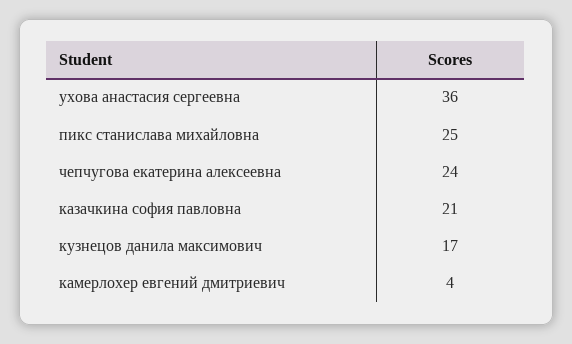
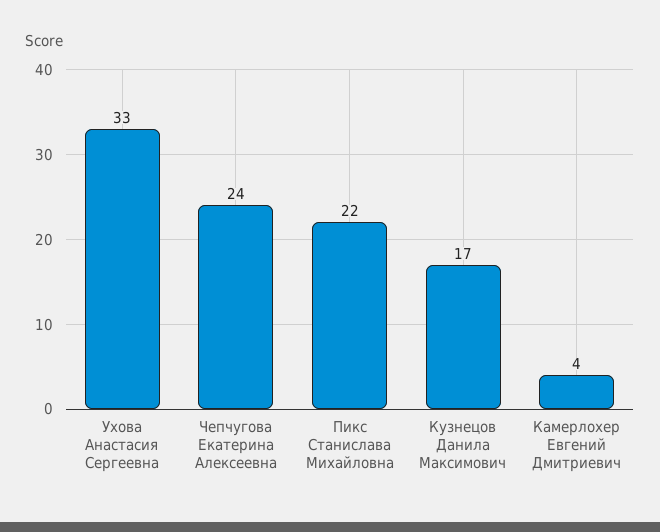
ухова анастасия сергеевна: 36 -> 33
пикс станислава михайловна: 25 -> 22
казачкина софия павловна: 21 -> none

